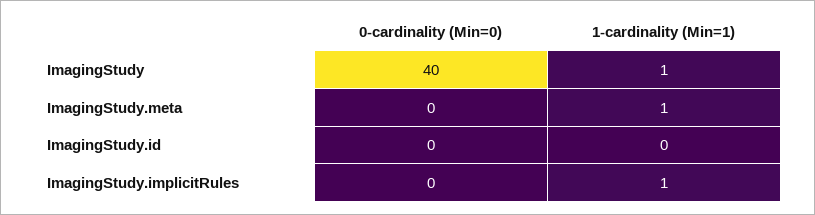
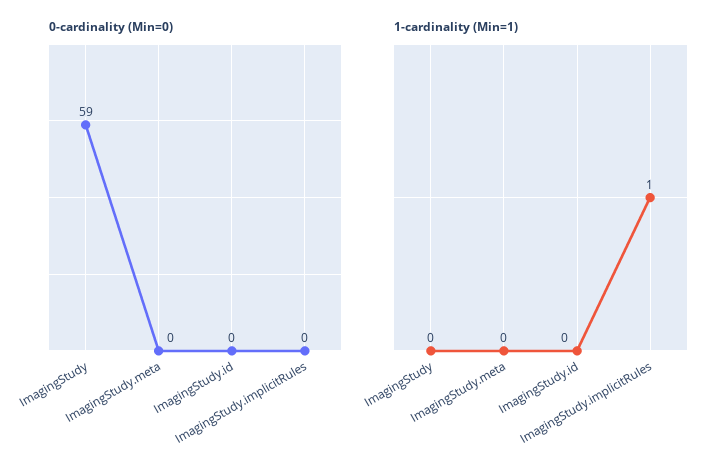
0-cardinality (Min=0), ImagingStudy: 40 -> 59
1-cardinality (Min=1), ImagingStudy: 1 -> 0
1-cardinality (Min=1), ImagingStudy.meta: 1 -> 0

